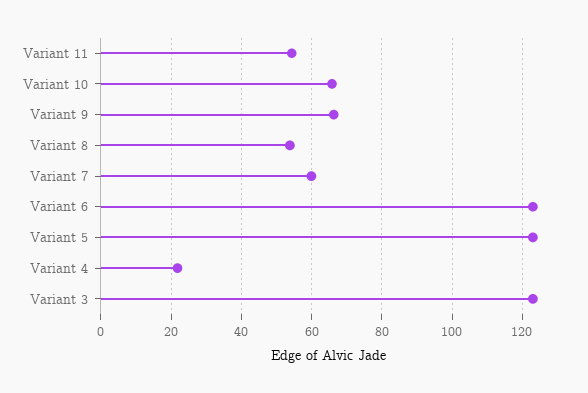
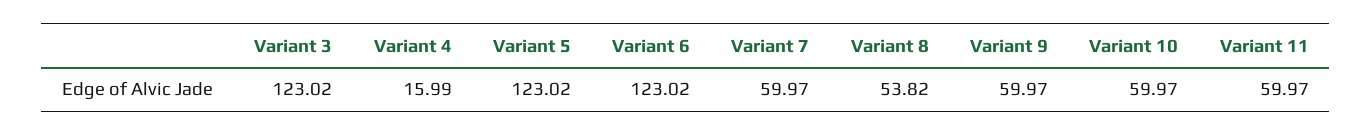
Variant 11: 54 -> 59.97
Variant 10: 66 -> 59.97
Variant 9: 66 -> 59.97
Variant 4: 22 -> 15.99

